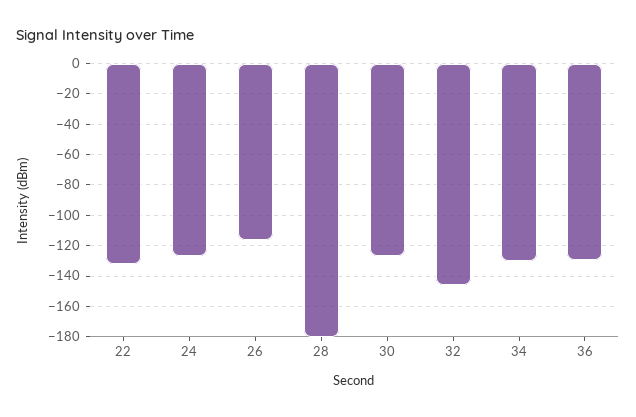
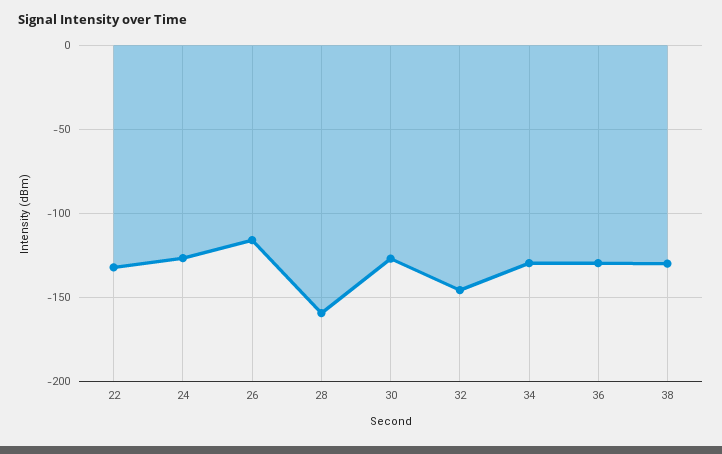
28: -180 -> -160
38: none -> -130

